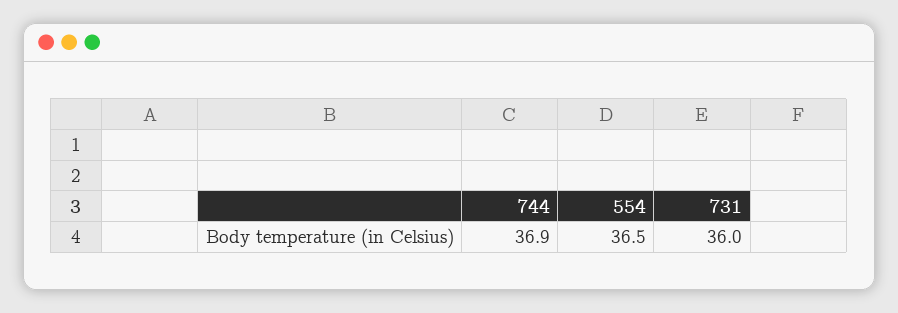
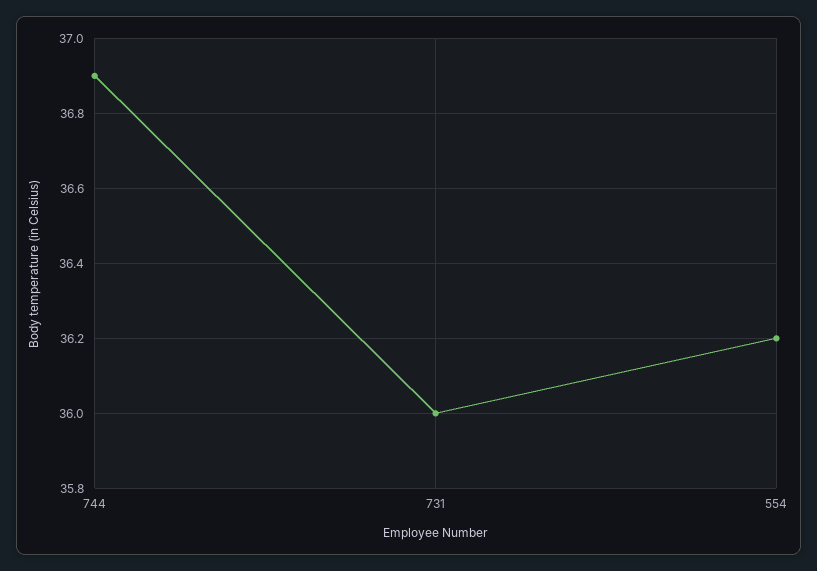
554: 36.5 -> 36.2

